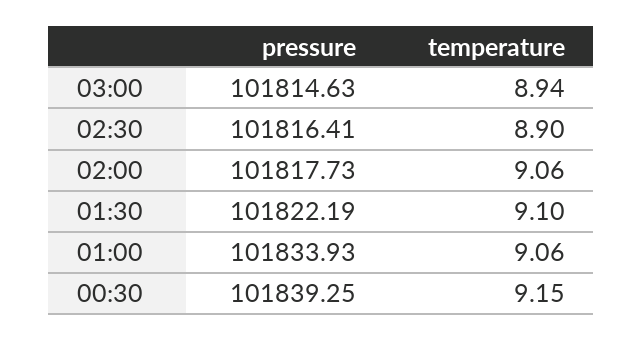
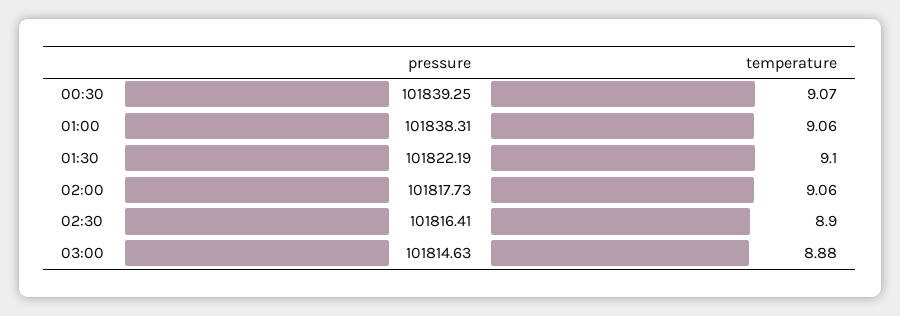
temperature, 03:00: 8.94 -> 8.88
pressure, 01:00: 101833.93 -> 101838.31
temperature, 00:30: 9.15 -> 9.07

